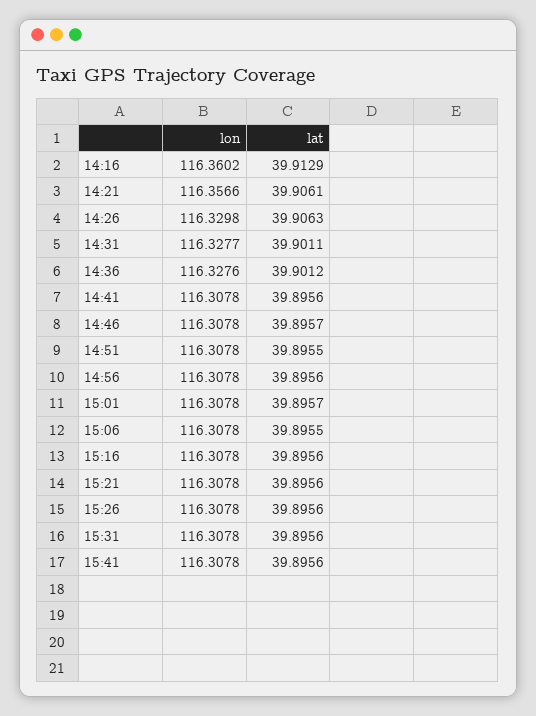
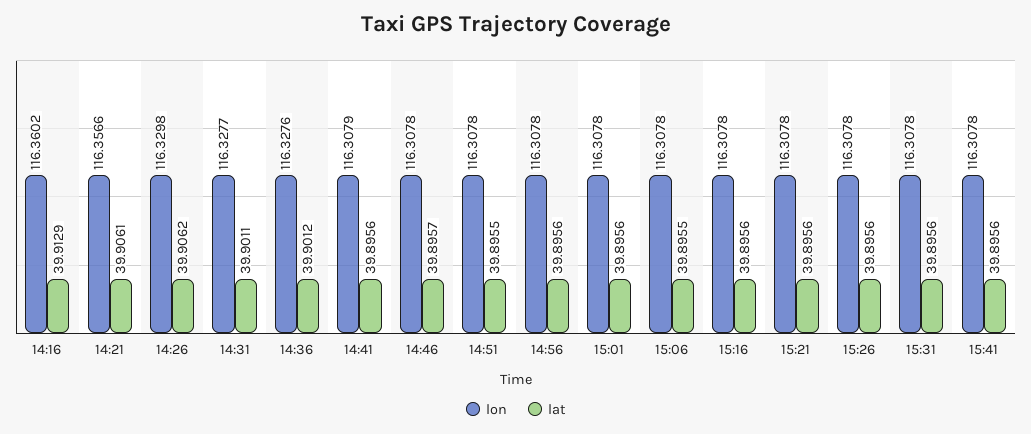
lat, 14:26: 39.9063 -> 39.9062
lon, 14:41: 116.3078 -> 116.3079
lat, 15:01: 39.8957 -> 39.8956

